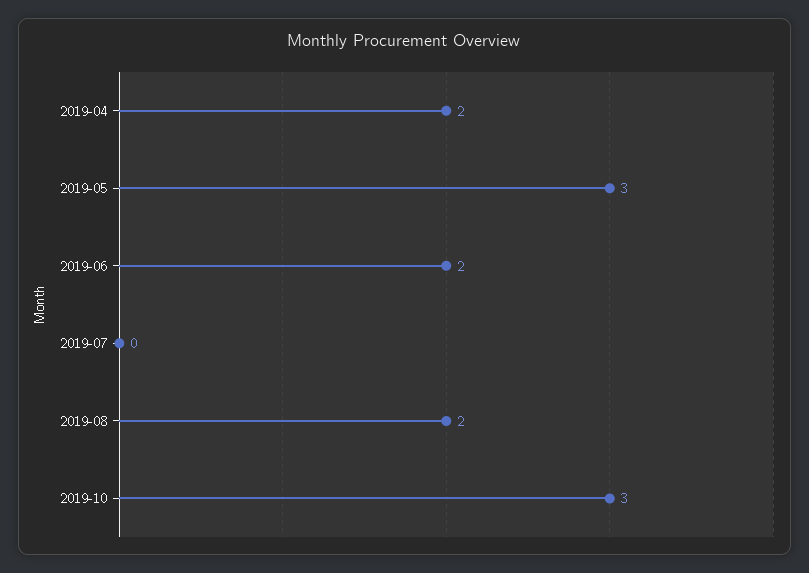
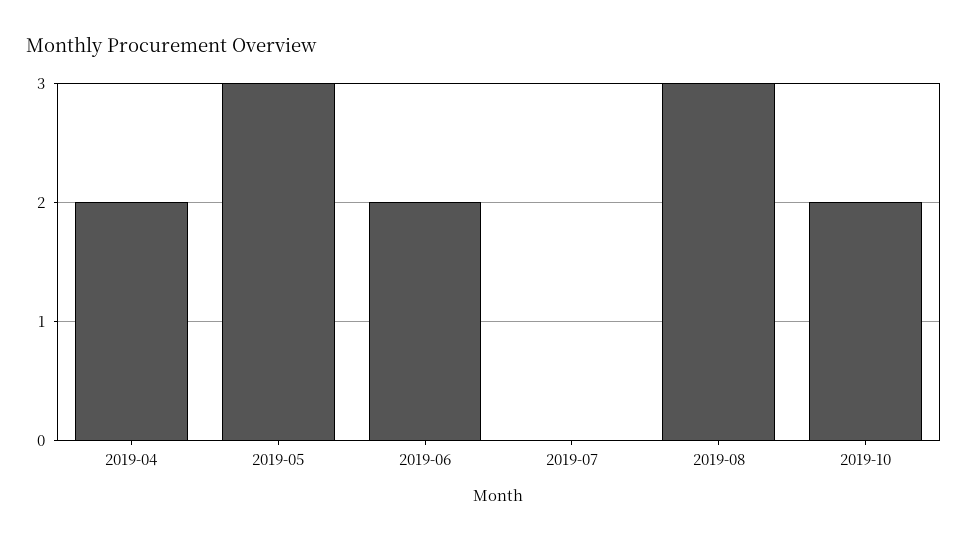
2019-08: 2 -> 3
2019-10: 3 -> 2

